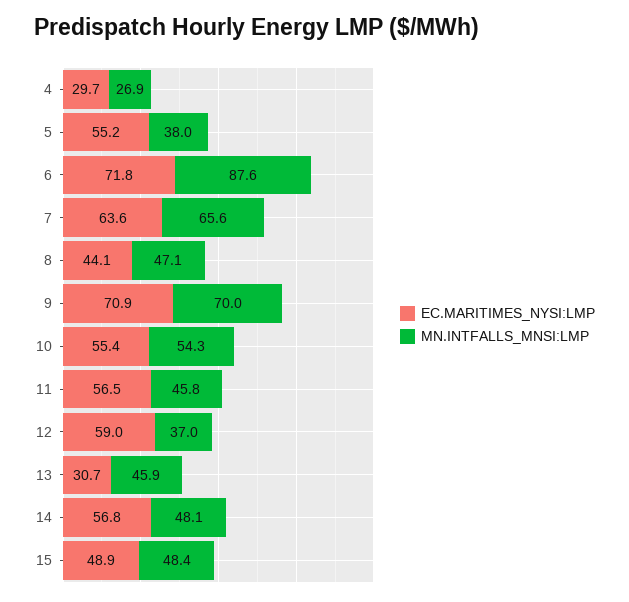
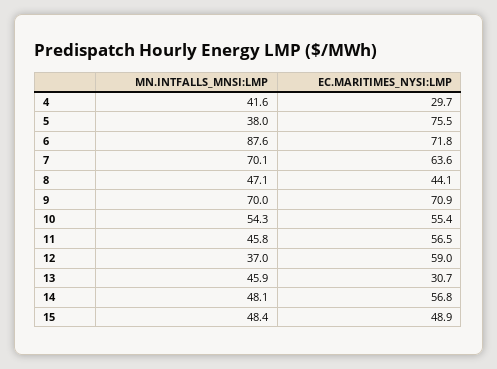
MN.INTFALLS_MNSI:LMP, 4: 26.9 -> 41.6
EC.MARITIMES_NYSI:LMP, 5: 55.2 -> 75.5
MN.INTFALLS_MNSI:LMP, 7: 65.6 -> 70.1

